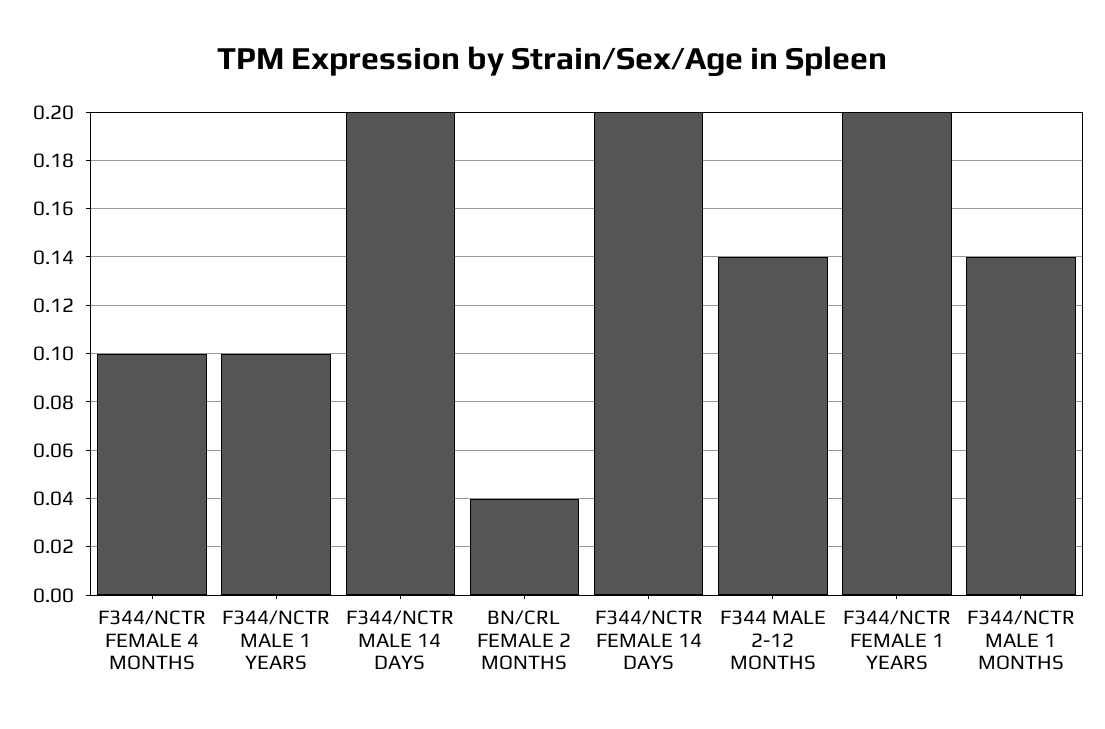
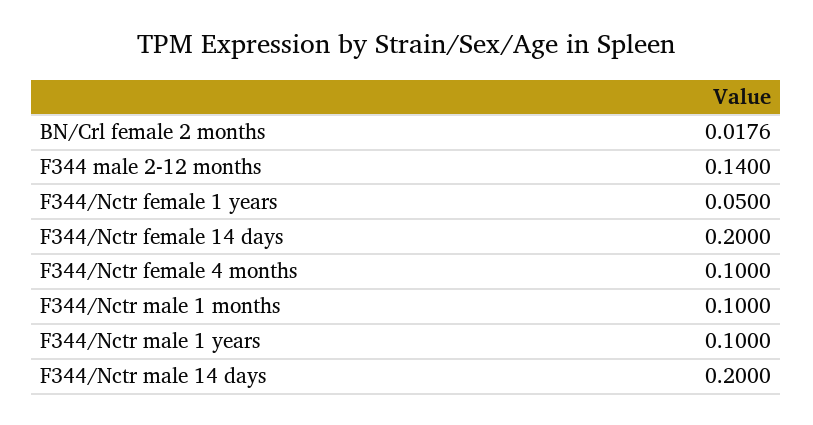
BN/CRL FEMALE 2 MONTHS: 0.04 -> 0.0176
F344/NCTR FEMALE 1 YEARS: 0.2 -> 0.05
F344/NCTR MALE 1 MONTHS: 0.14 -> 0.1

